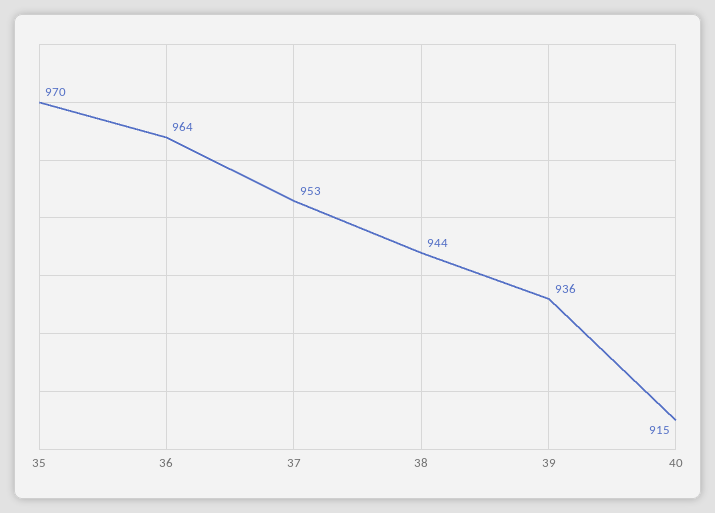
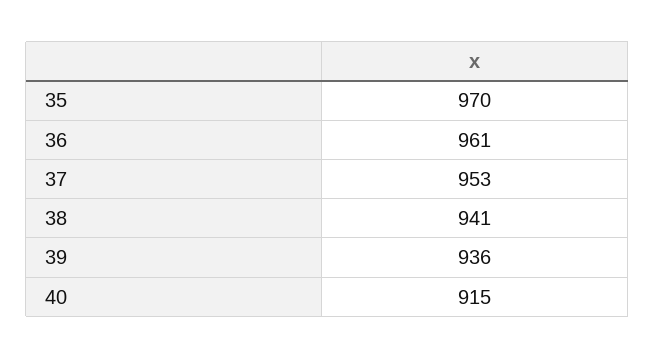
36: 964 -> 961
38: 944 -> 941

